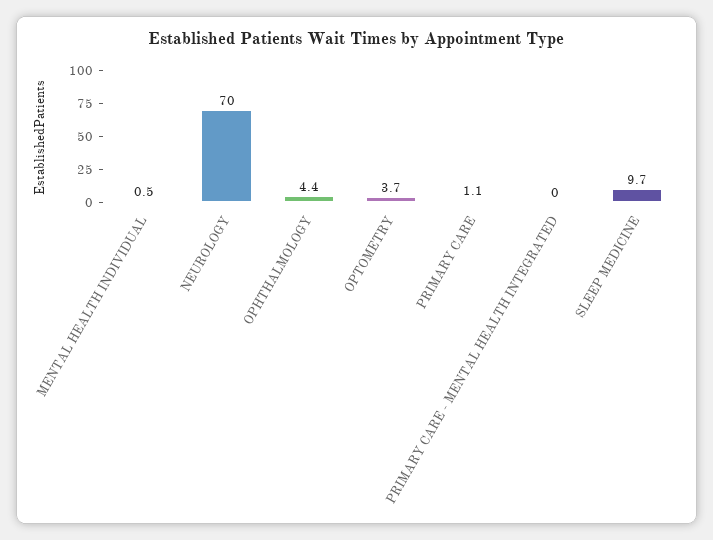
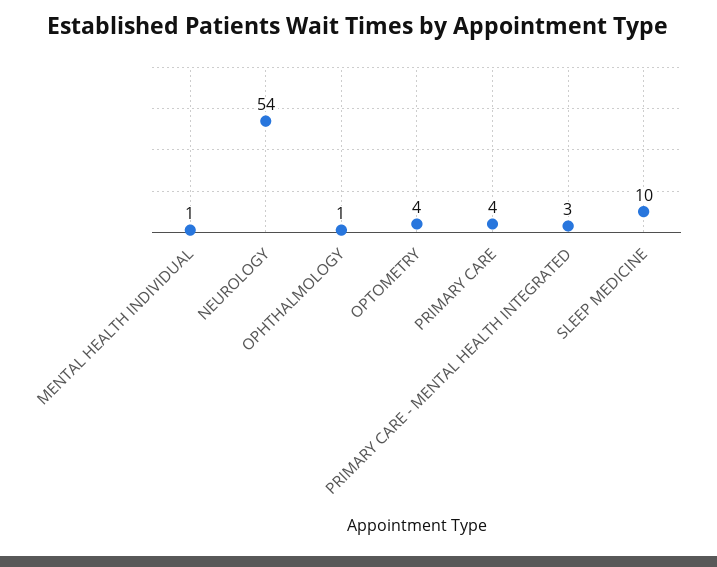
NEUROLOGY: 70 -> 54
OPHTHALMOLOGY: 4.4 -> 1
PRIMARY CARE: 1.1 -> 4
PRIMARY CARE - MENTAL HEALTH INTEGRATED: 0 -> 3

